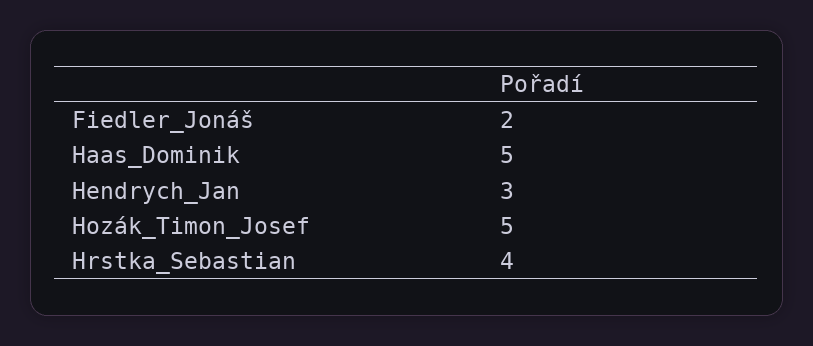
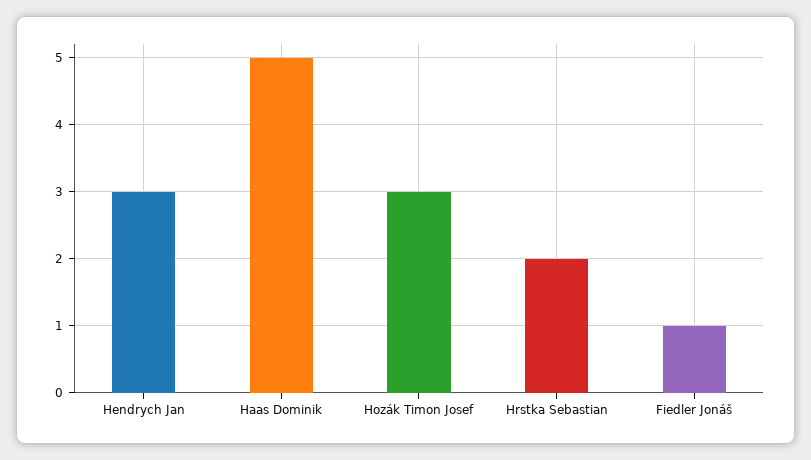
Fiedler_Jonáš: 2 -> 1
Hozák_Timon_Josef: 5 -> 3
Hrstka_Sebastian: 4 -> 2

